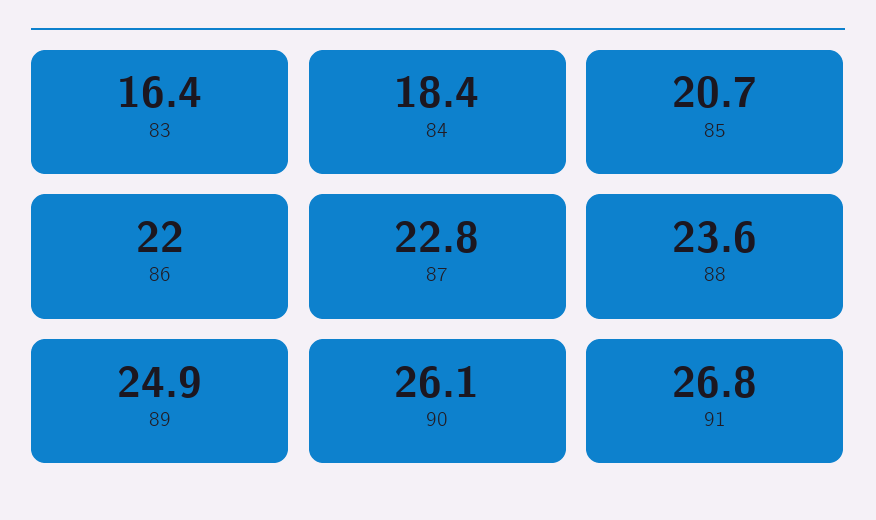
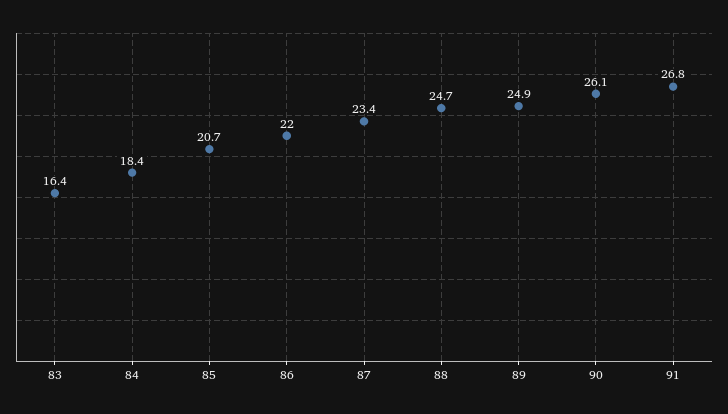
87: 22.8 -> 23.4
88: 23.6 -> 24.7

